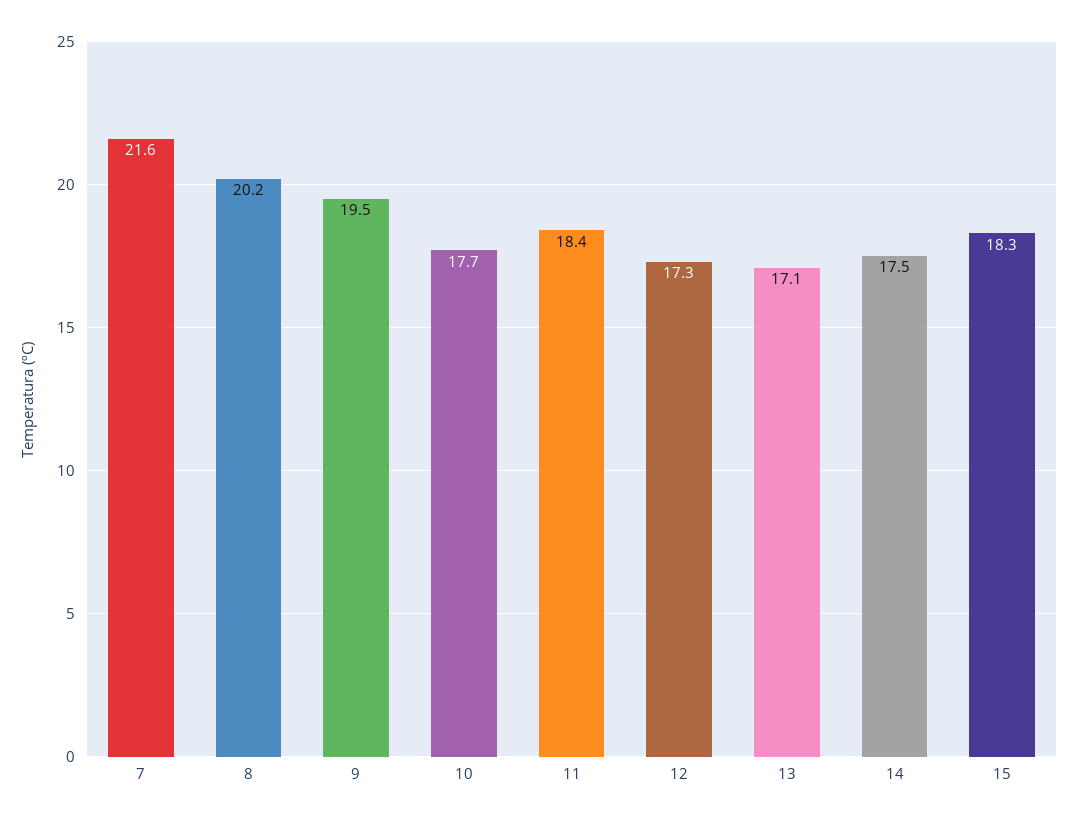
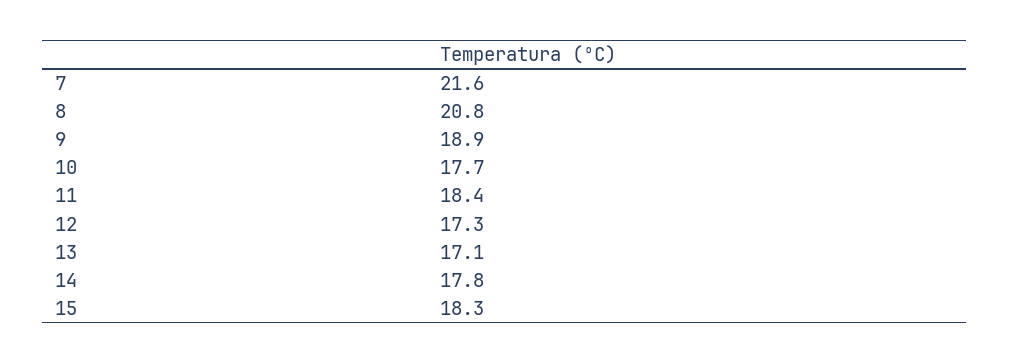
8: 20.2 -> 20.8
9: 19.5 -> 18.9
14: 17.5 -> 17.8

